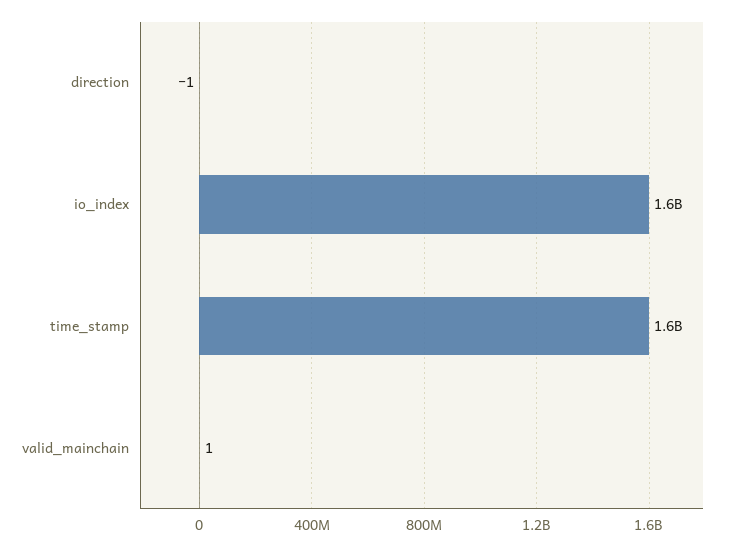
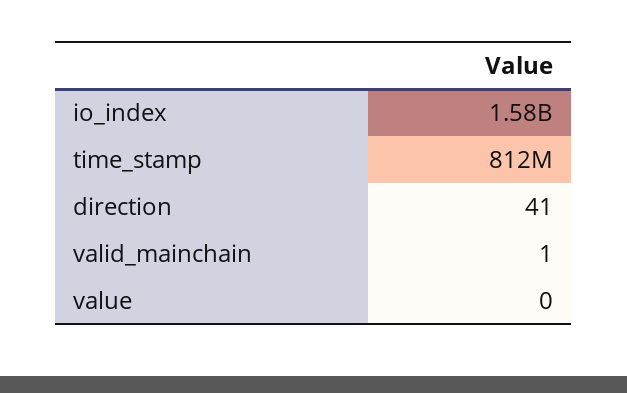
direction: -1 -> 41
time_stamp: 1600000000 -> 812000000
value: none -> 0

